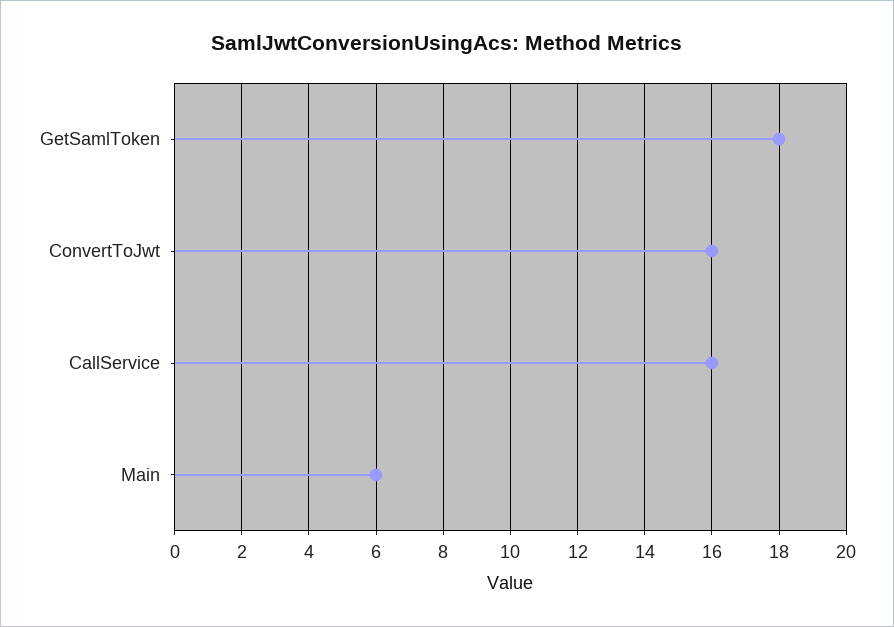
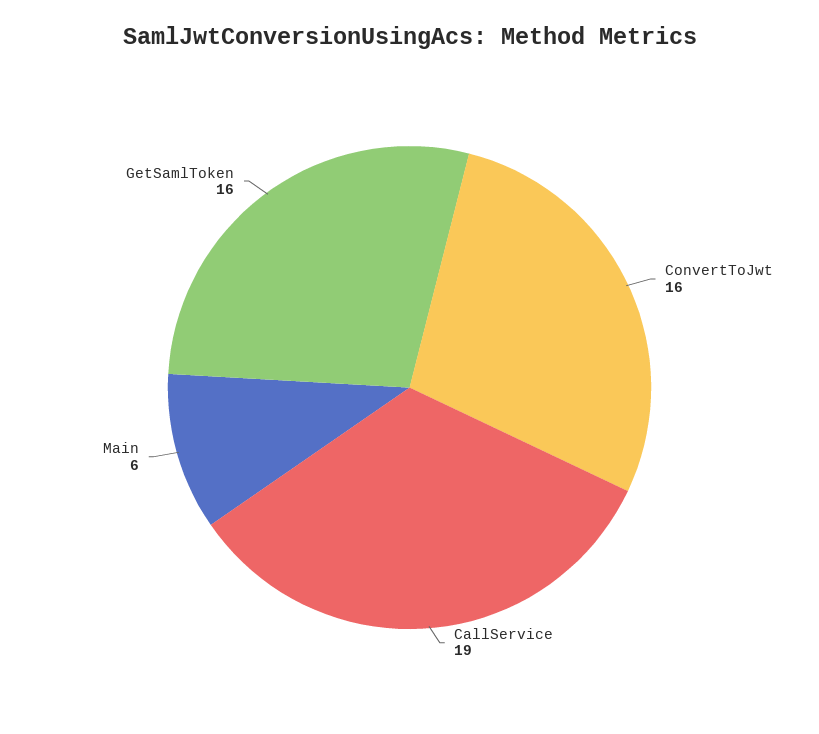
GetSamlToken: 18 -> 16
CallService: 16 -> 19

